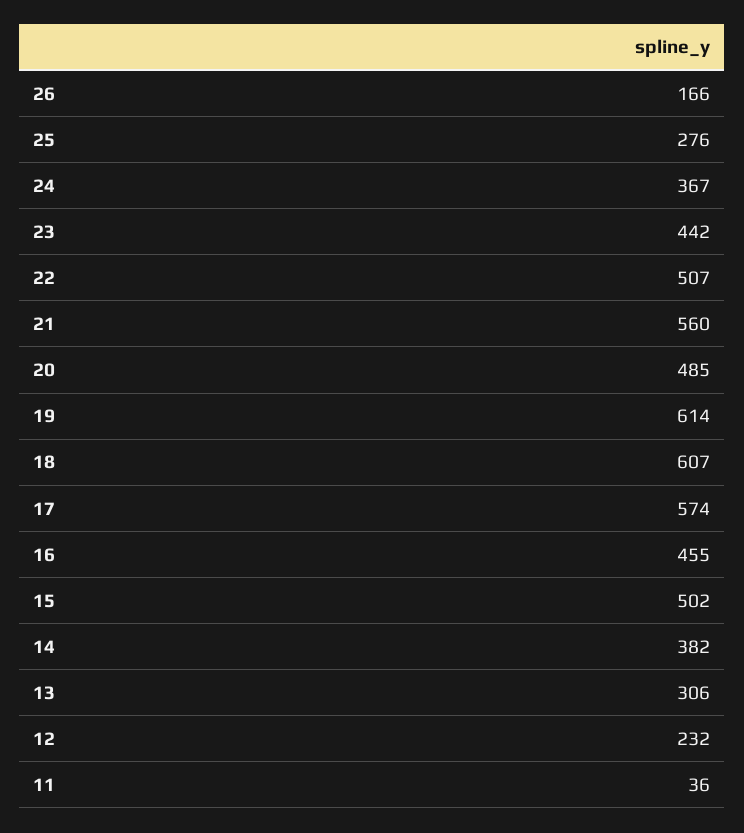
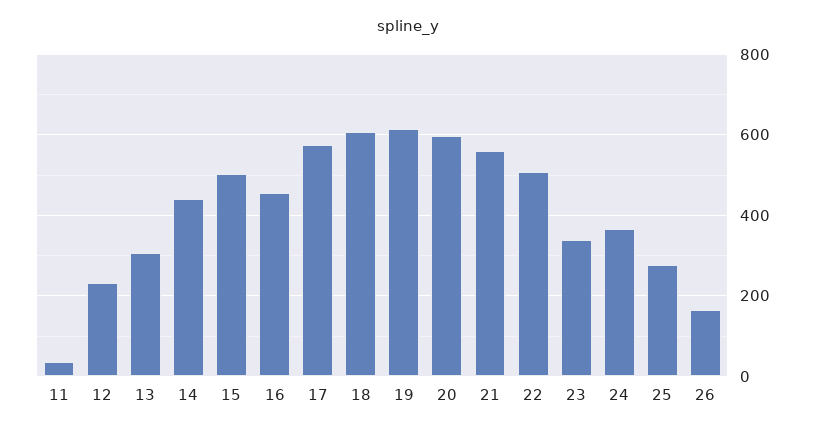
23: 442 -> 340
20: 485 -> 600
14: 382 -> 440

